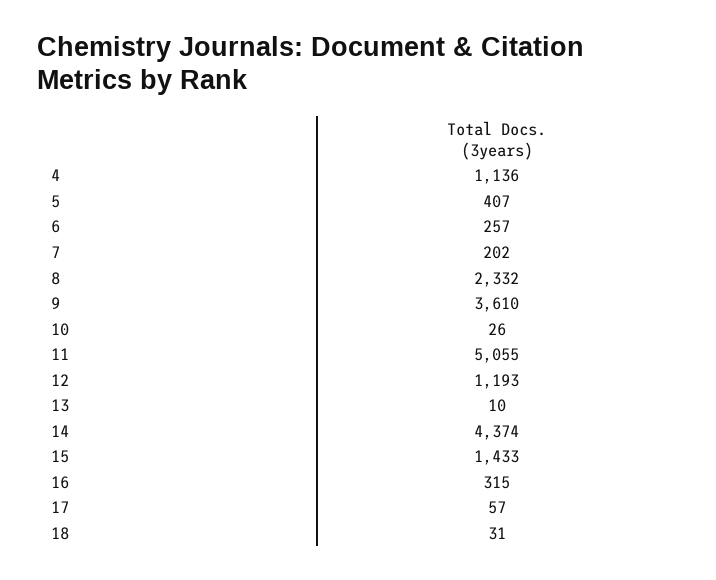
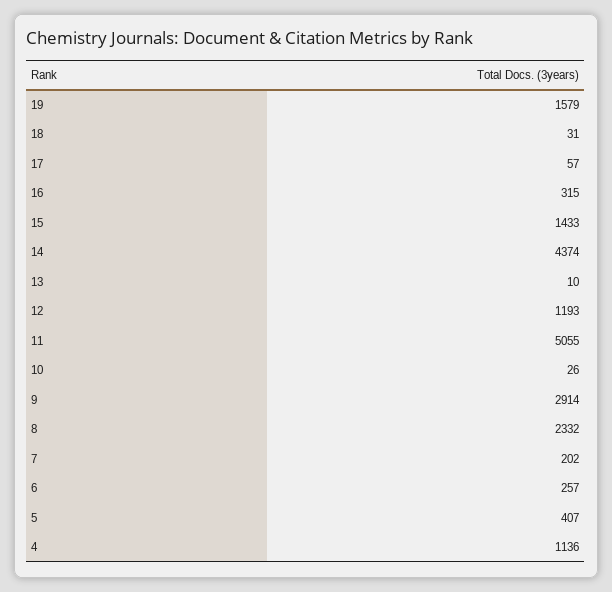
9: 3610 -> 2914
19: none -> 1579

